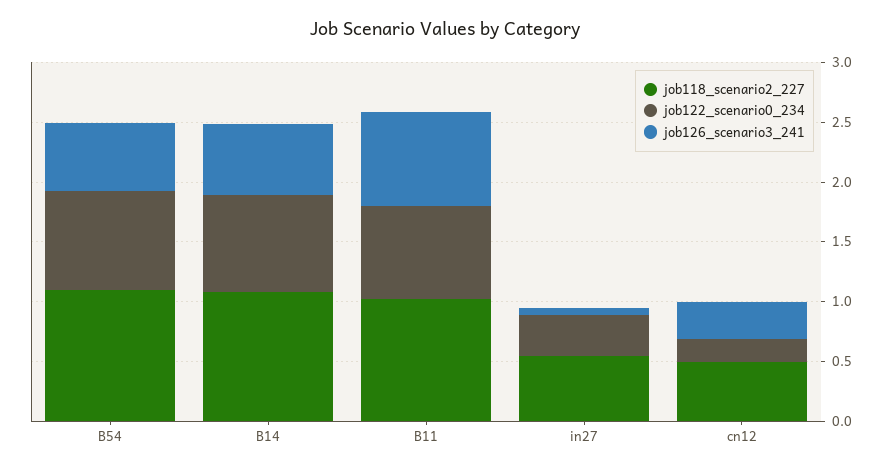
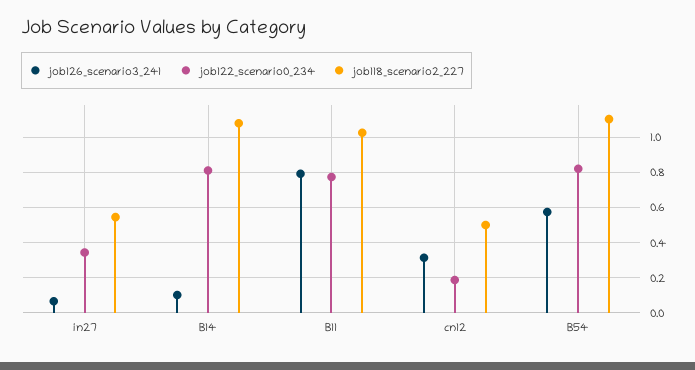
job126_scenario3_241, B14: 0.6 -> 0.1

